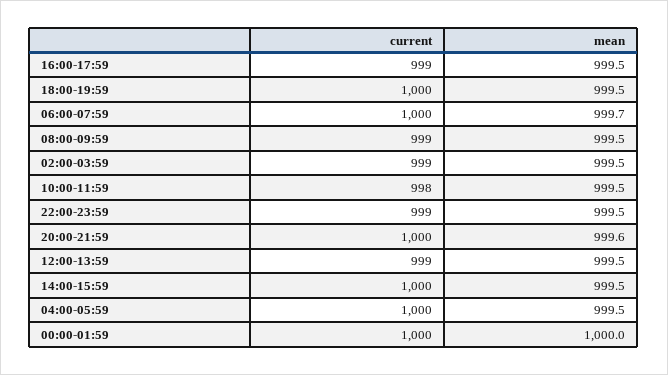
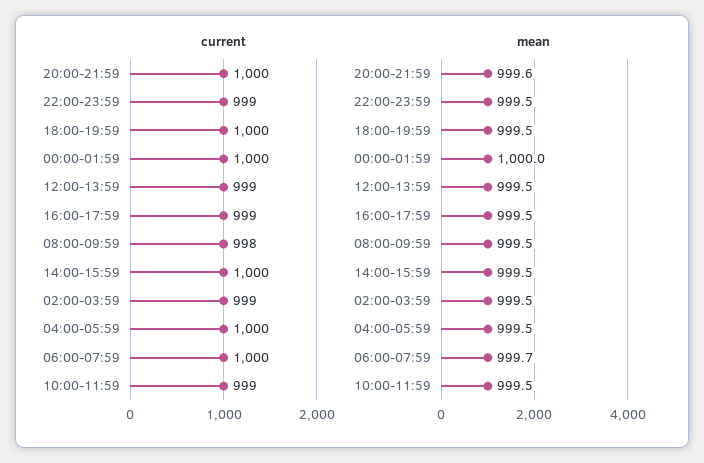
current, 08:00-09:59: 999 -> 998
current, 10:00-11:59: 998 -> 999

